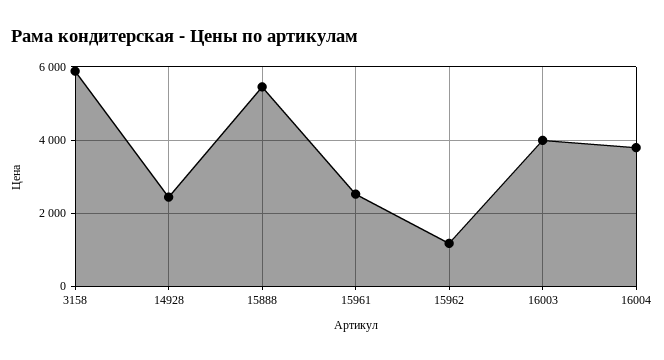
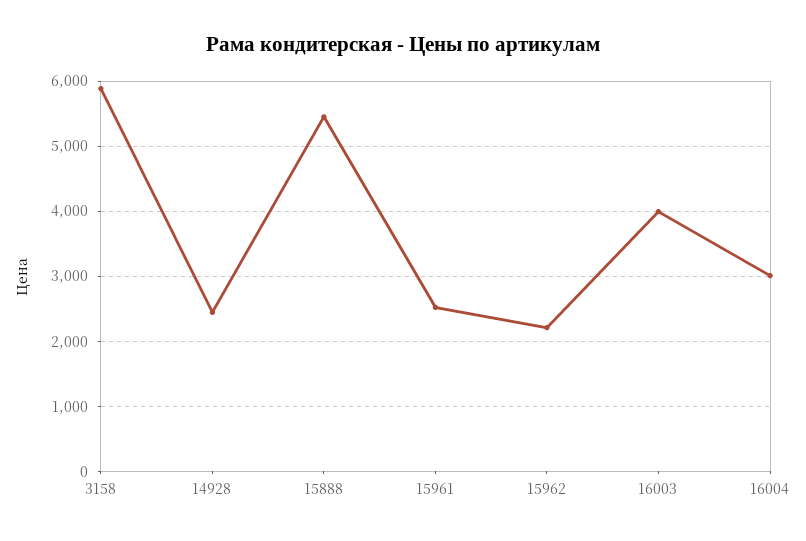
15962: 1200 -> 2200
16004: 3800 -> 3000

